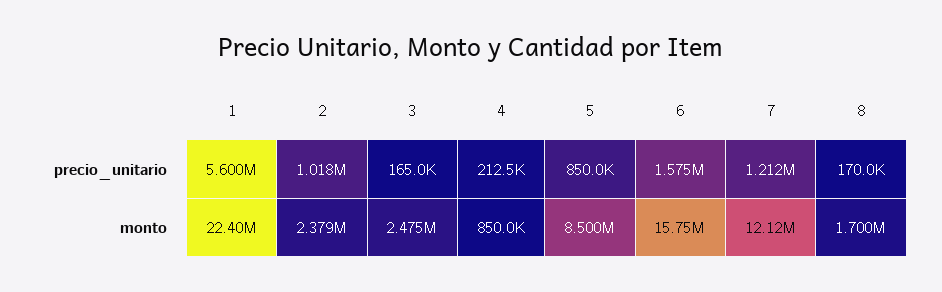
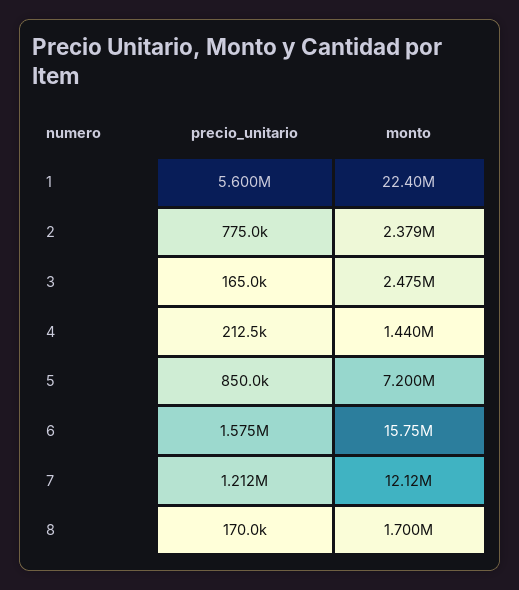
2, precio_unitario: 1018000 -> 775000
4, monto: 850000 -> 1440000
5, monto: 8500000 -> 7200000

